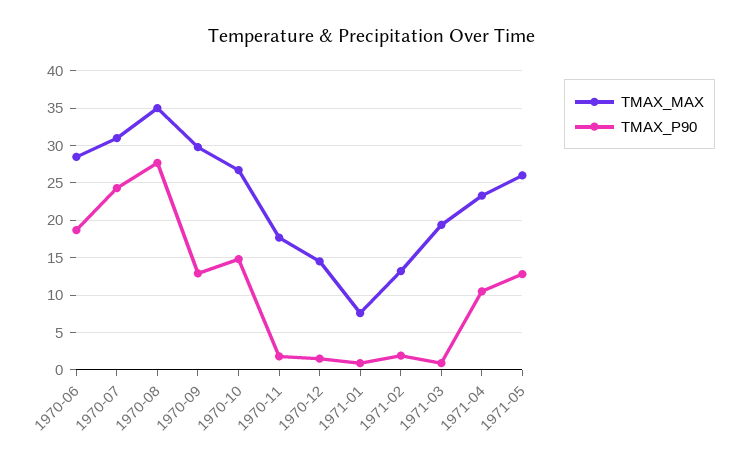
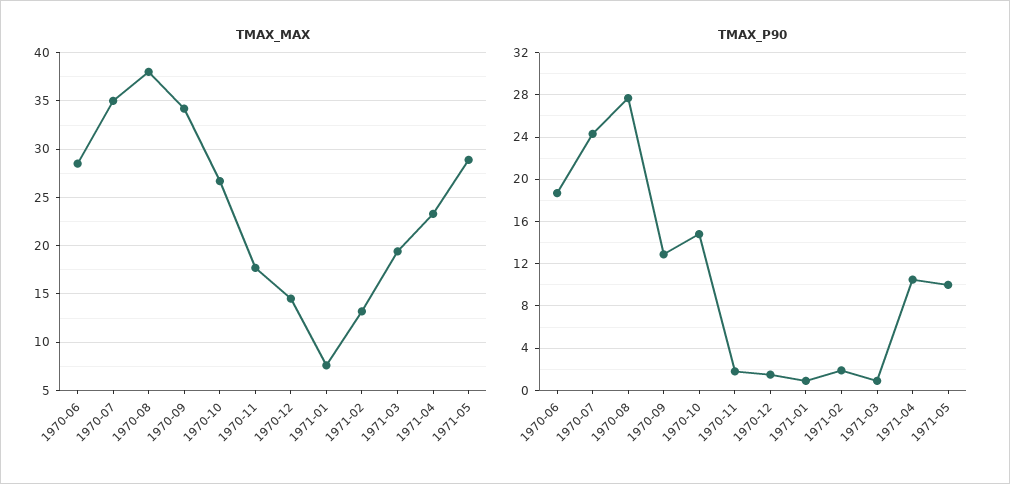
TMAX_MAX, 1970-07: 31 -> 35
TMAX_MAX, 1970-08: 35 -> 38
TMAX_MAX, 1970-09: 30 -> 34
TMAX_MAX, 1971-05: 26 -> 29
TMAX_P90, 1971-05: 13 -> 10

